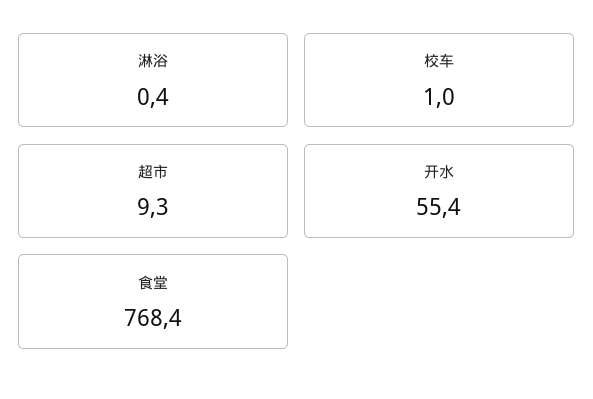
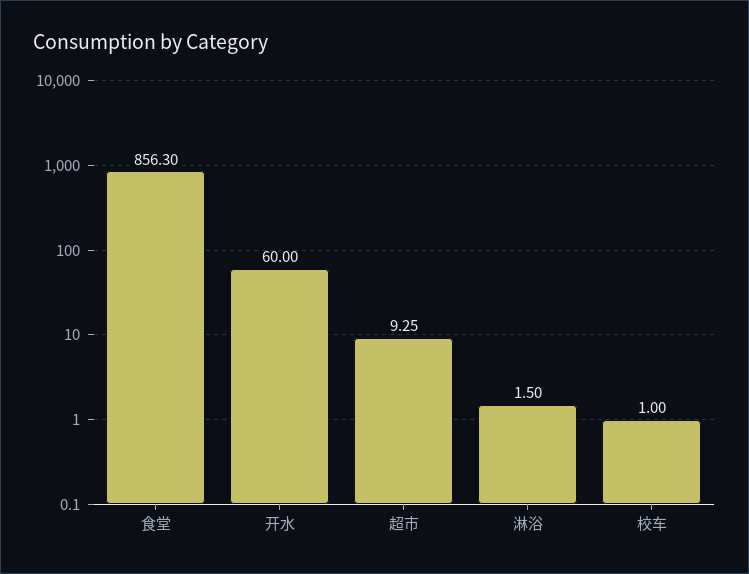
淋浴: 0.4 -> 1.5
开水: 55.4 -> 60
食堂: 768.4 -> 856.3

